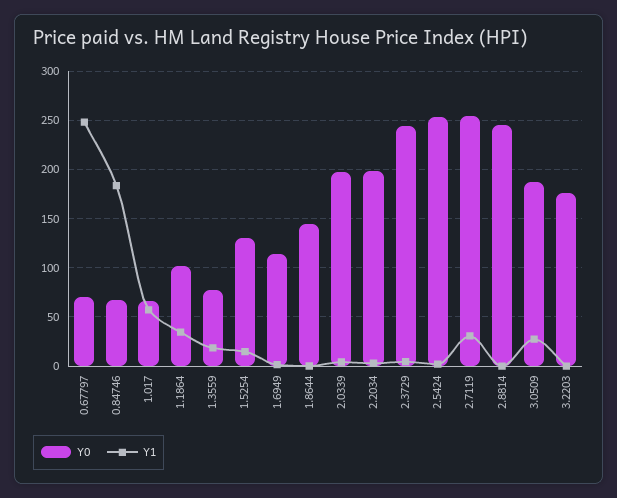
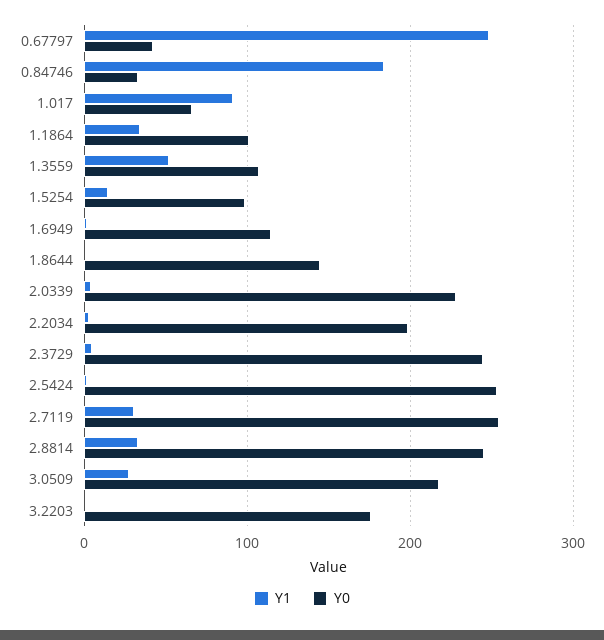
Y0, 0.67797: 70 -> 40
Y0, 0.84746: 70 -> 30
Y1, 1.017: 60 -> 90
Y0, 1.3559: 80 -> 110
Y1, 1.3559: 20 -> 50
Y0, 1.5254: 130 -> 100
Y0, 2.0339: 200 -> 230
Y1, 2.8814: 0 -> 30
Y0, 3.0509: 190 -> 220

